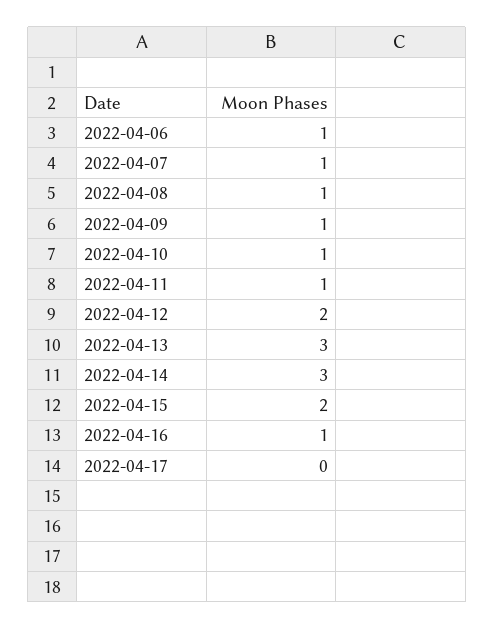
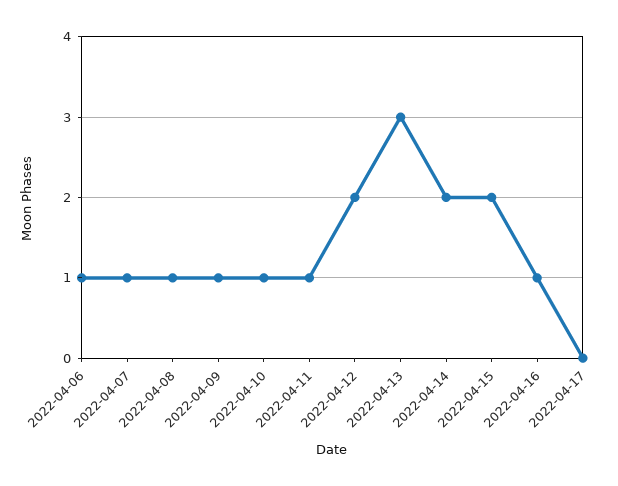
2022-04-14: 3 -> 2

